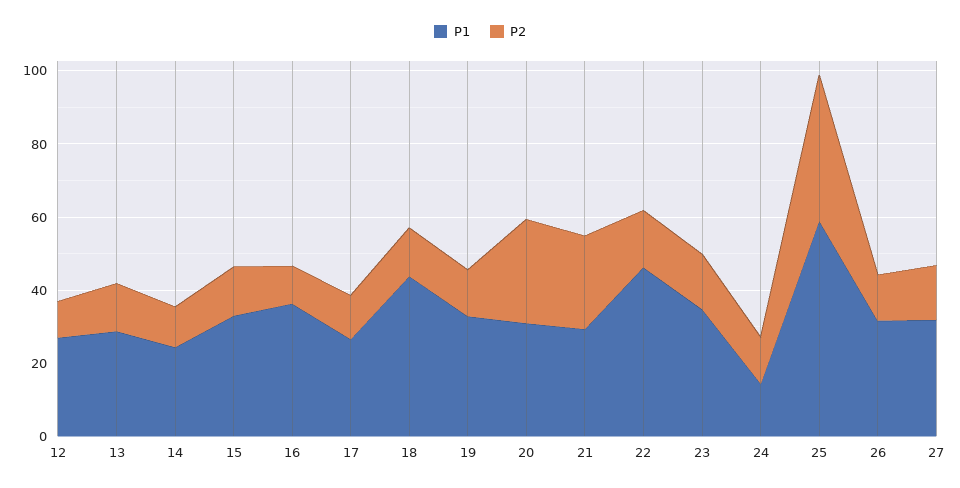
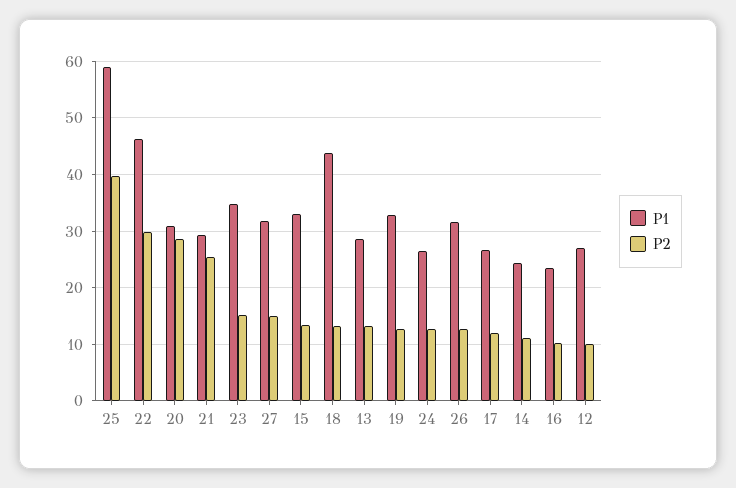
P1, 16: 35 -> 24
P2, 22: 15 -> 30
P1, 24: 15 -> 26

